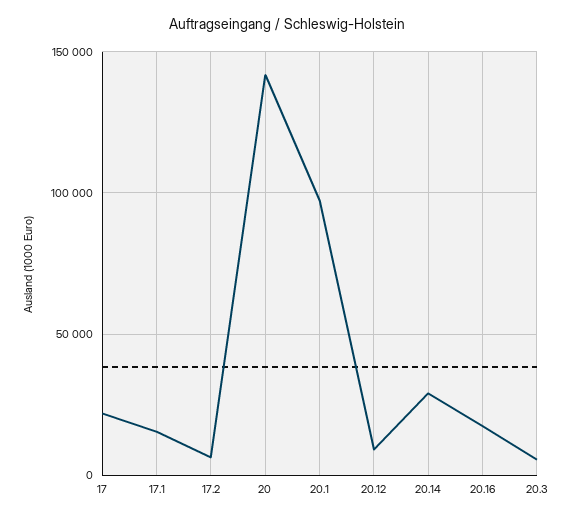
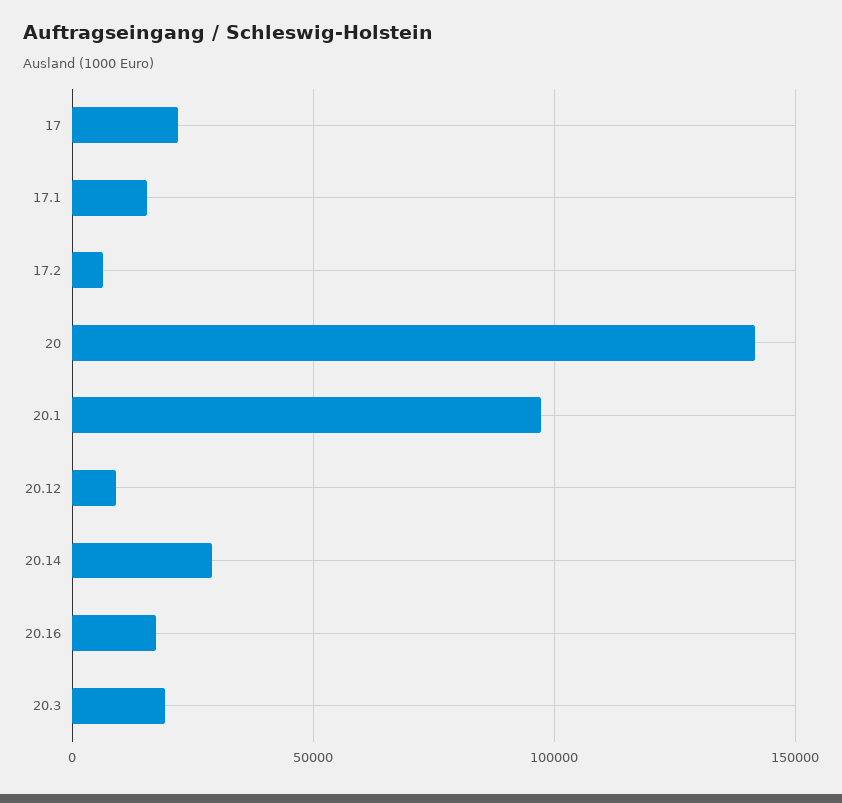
20.3: 5000 -> 20000

